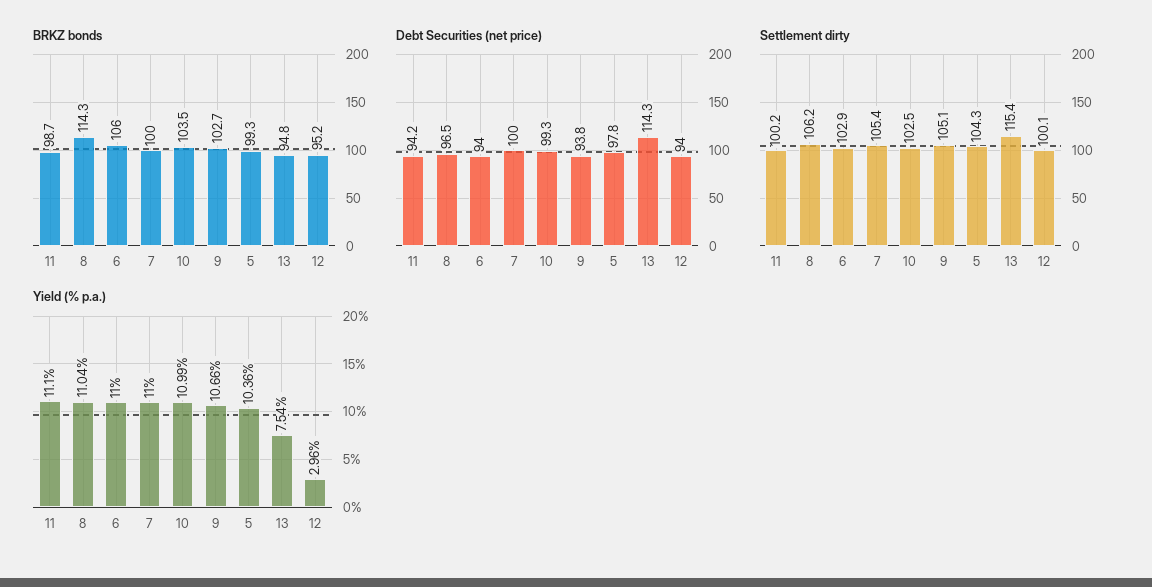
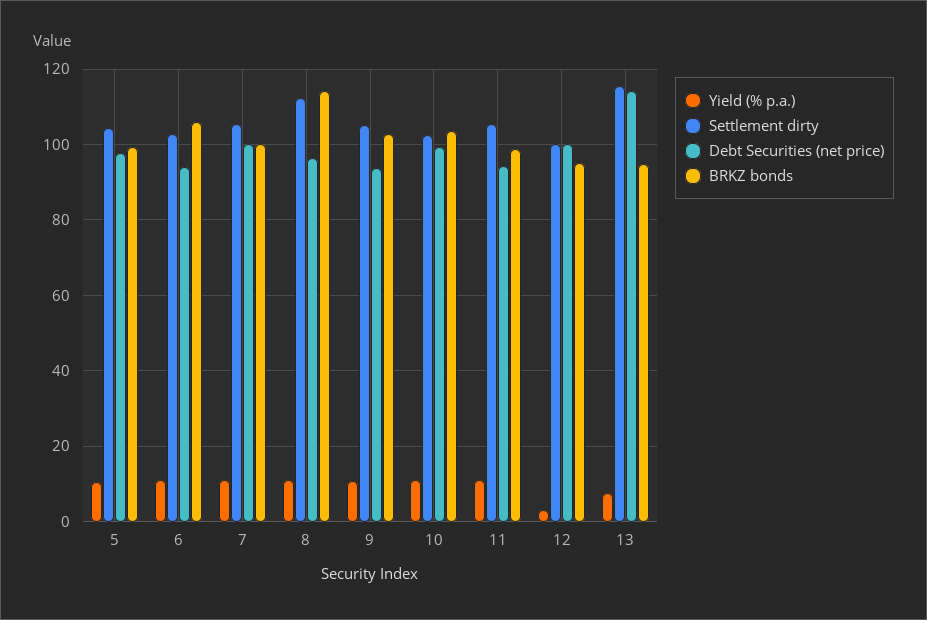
Debt Securities (net price), 12: 94 -> 100
Settlement dirty, 11: 100.2 -> 106
Settlement dirty, 8: 106.2 -> 112

